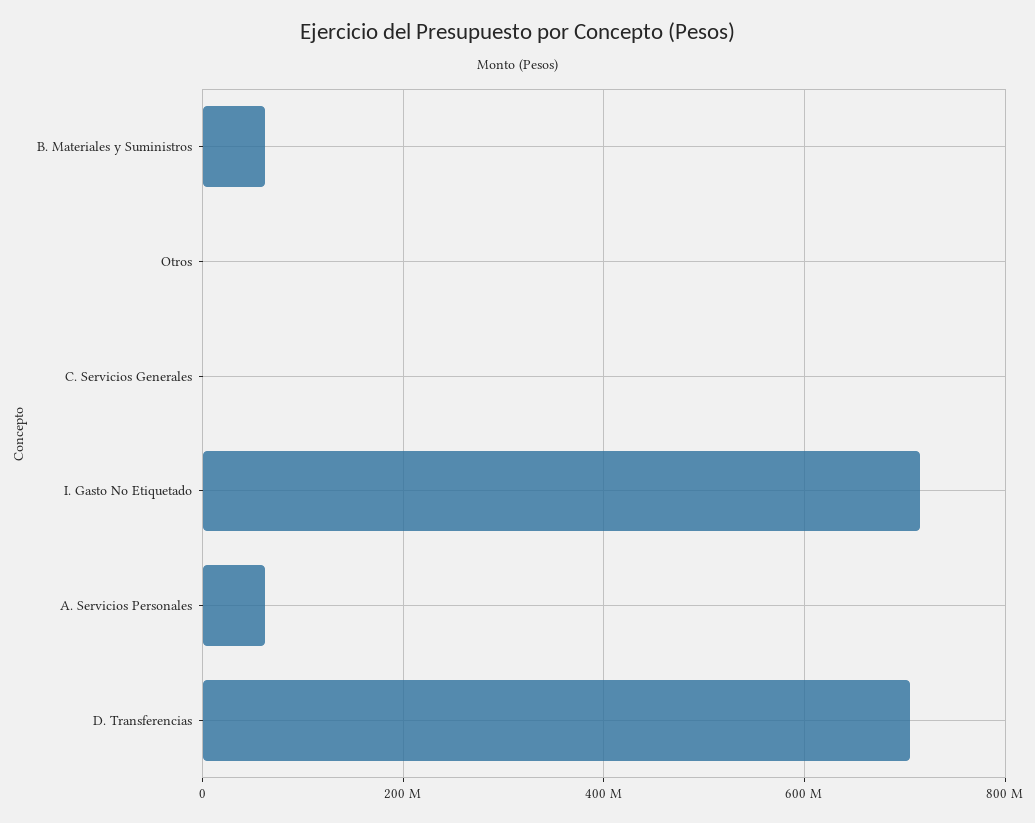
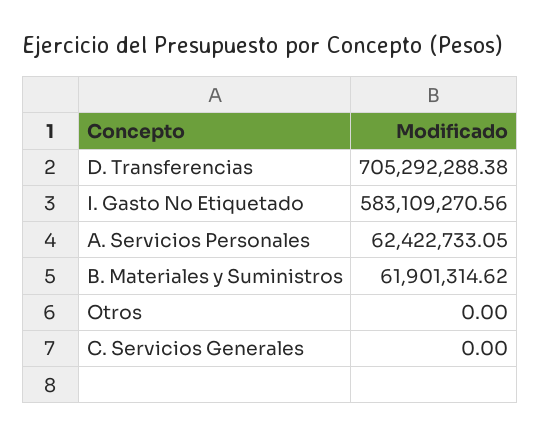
I. Gasto No Etiquetado: 720000000 -> 583109270.56

